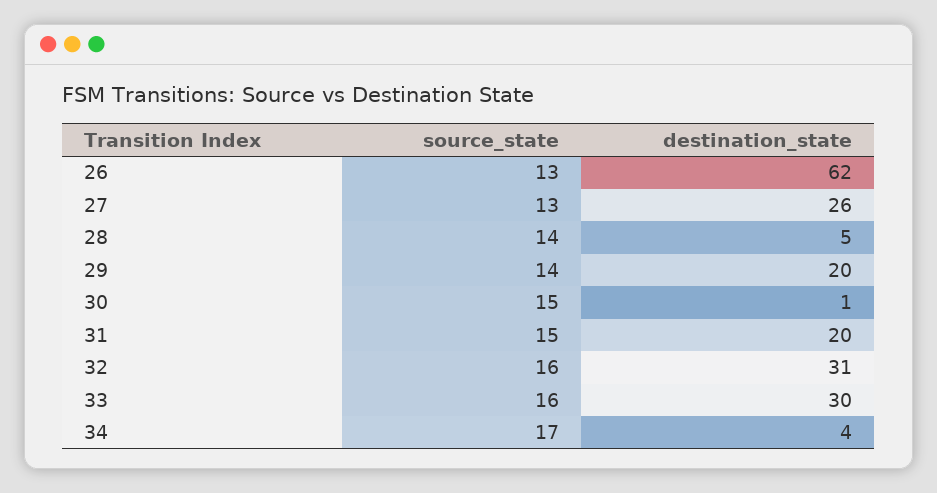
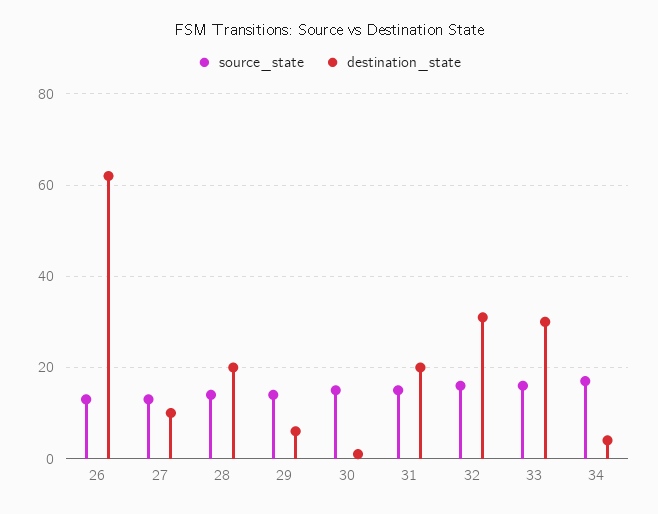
destination_state, 27: 26 -> 10
destination_state, 28: 5 -> 20
destination_state, 29: 20 -> 5

